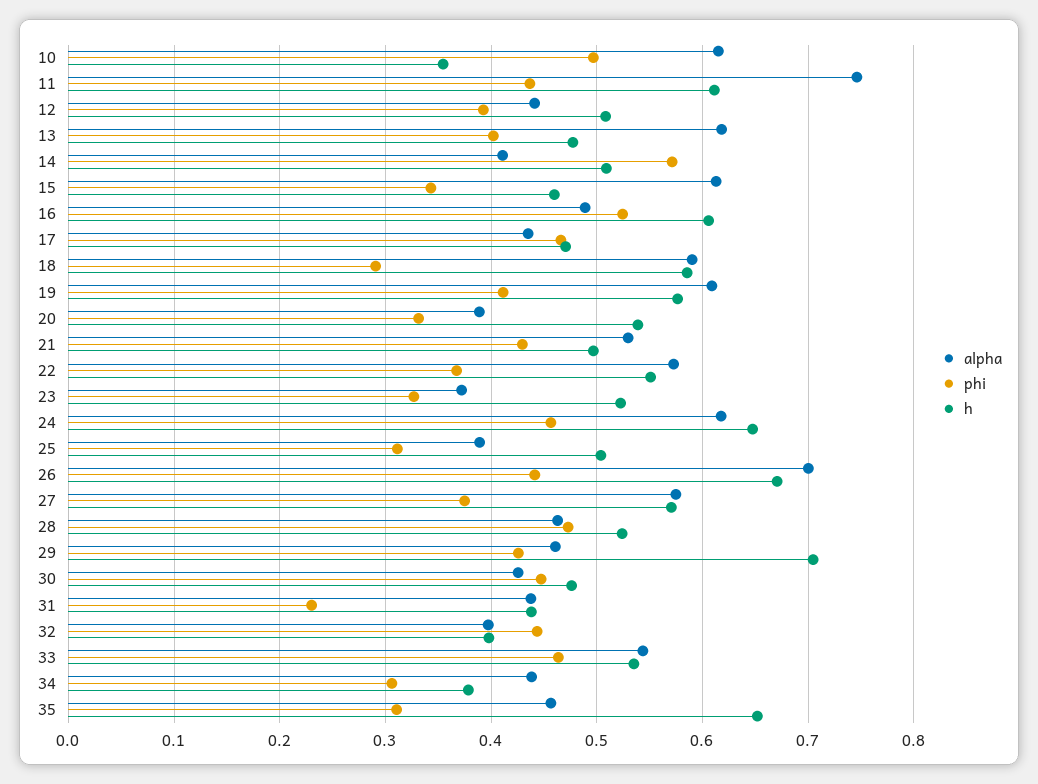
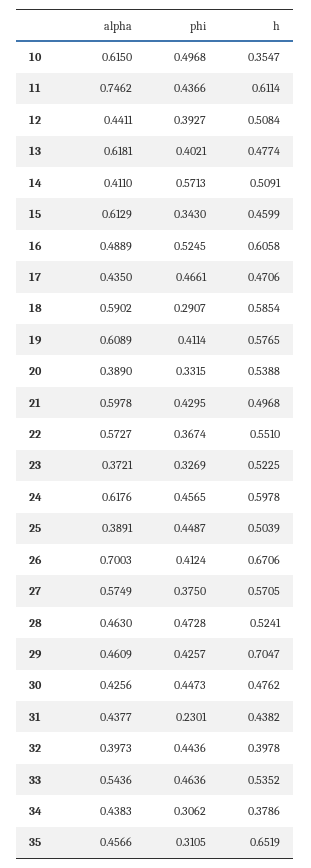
alpha, 21: 0.53 -> 0.5978
h, 24: 0.65 -> 0.5978
phi, 25: 0.31 -> 0.4487
phi, 26: 0.44 -> 0.4124

